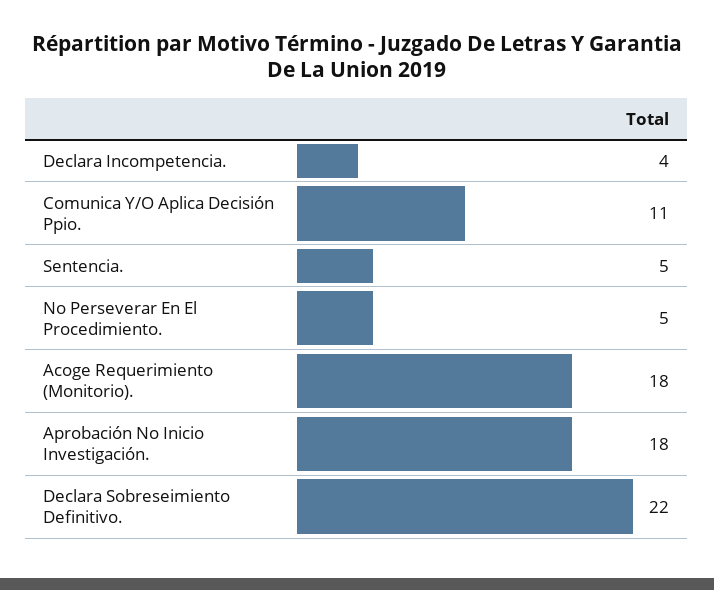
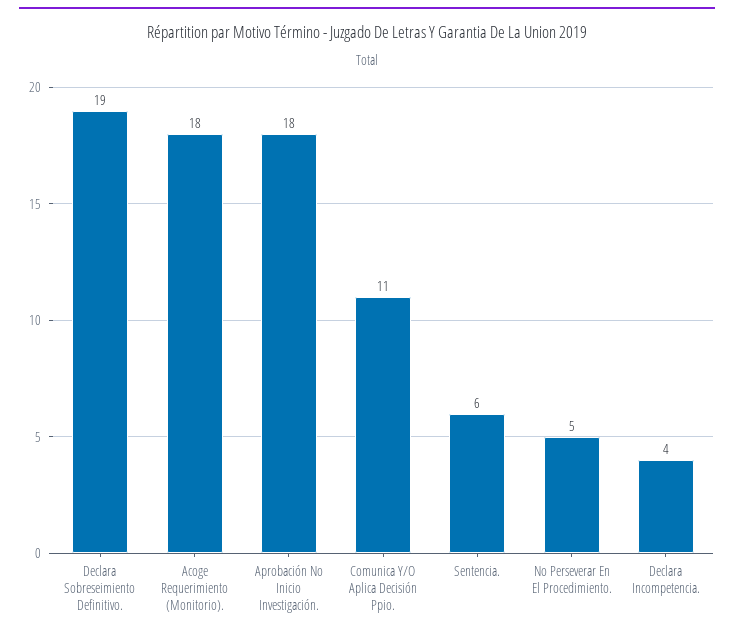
Sentencia.: 5 -> 6
Declara Sobreseimiento Definitivo.: 22 -> 19

